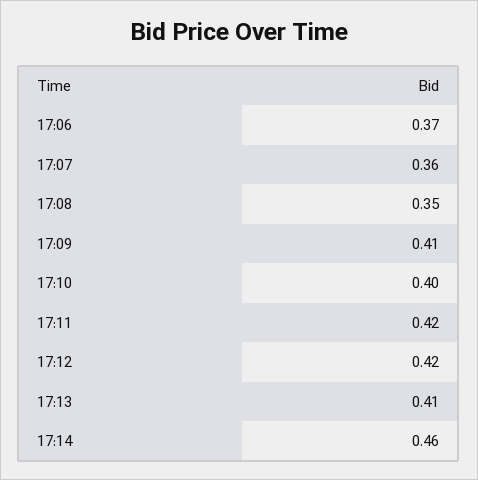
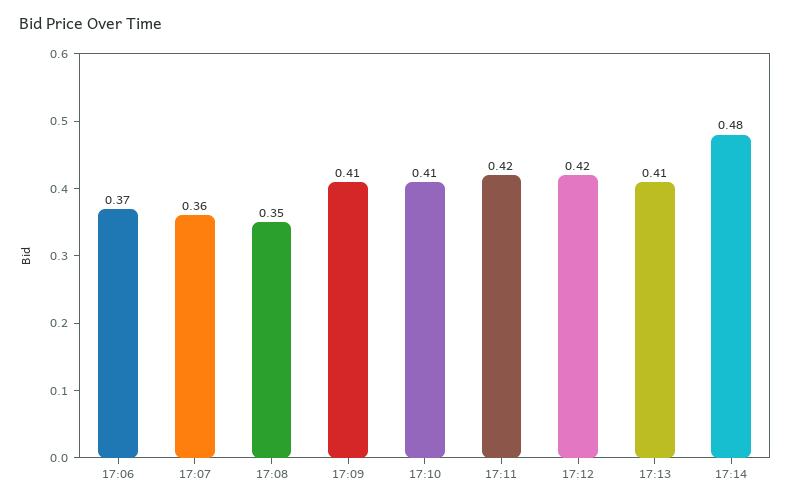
17:10: 0.4 -> 0.41
17:14: 0.46 -> 0.48

